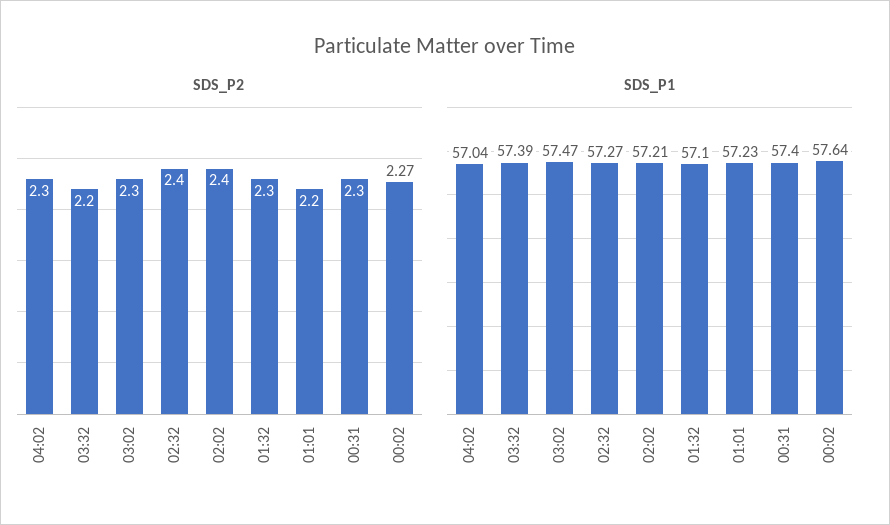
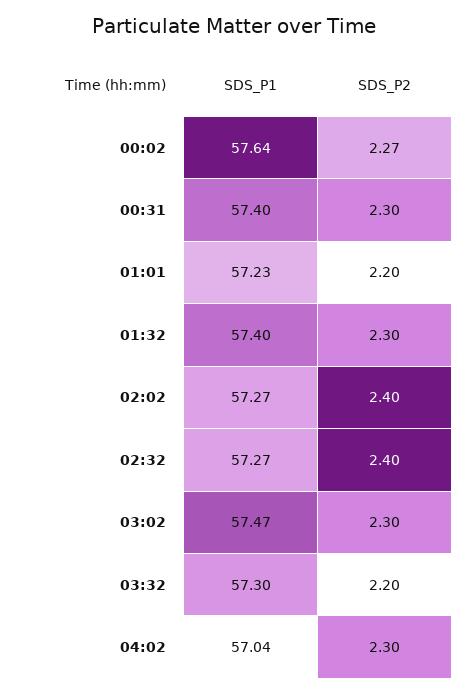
SDS_P1, 03:32: 57.39 -> 57.3
SDS_P1, 02:02: 57.21 -> 57.27
SDS_P1, 01:32: 57.1 -> 57.4

